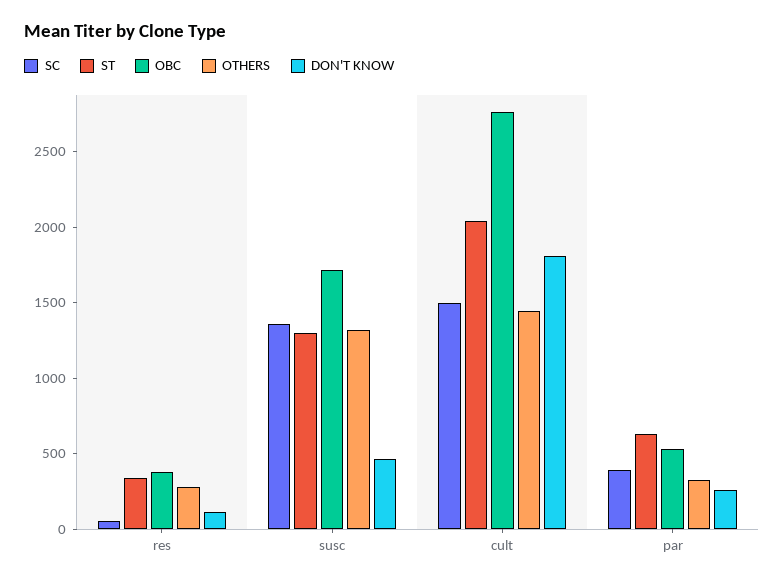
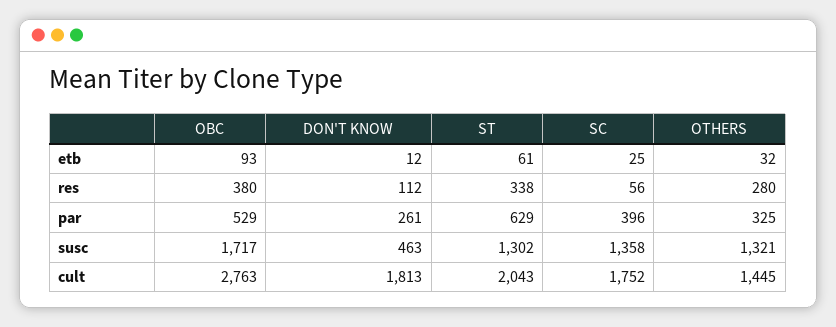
SC, cult: 1500 -> 1752
OBC, etb: none -> 93
DON'T KNOW, etb: none -> 12
ST, etb: none -> 61
SC, etb: none -> 25
OTHERS, etb: none -> 32

